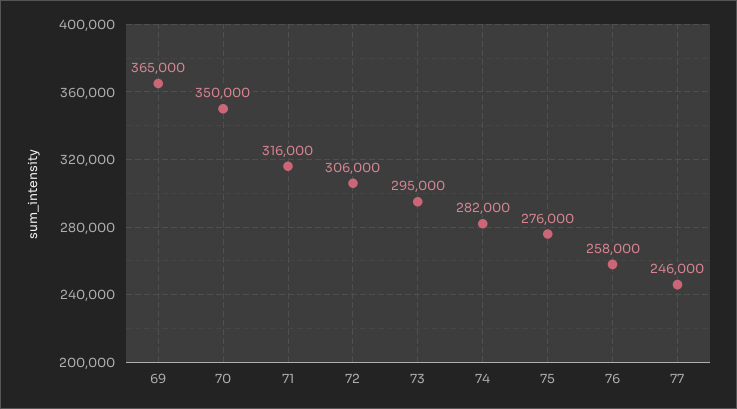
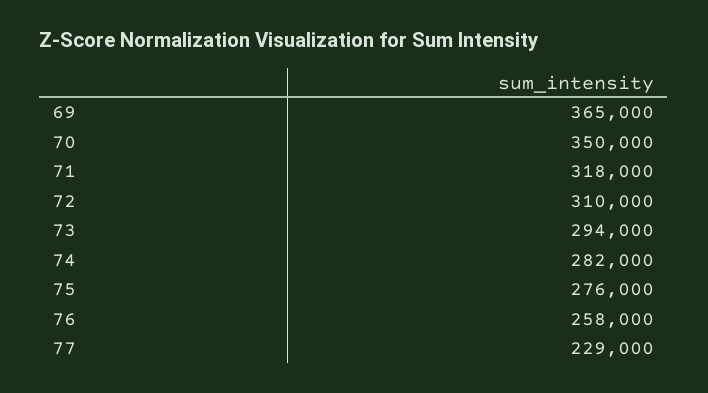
71: 316000 -> 318000
72: 306000 -> 310000
73: 295000 -> 294000
77: 246000 -> 229000

